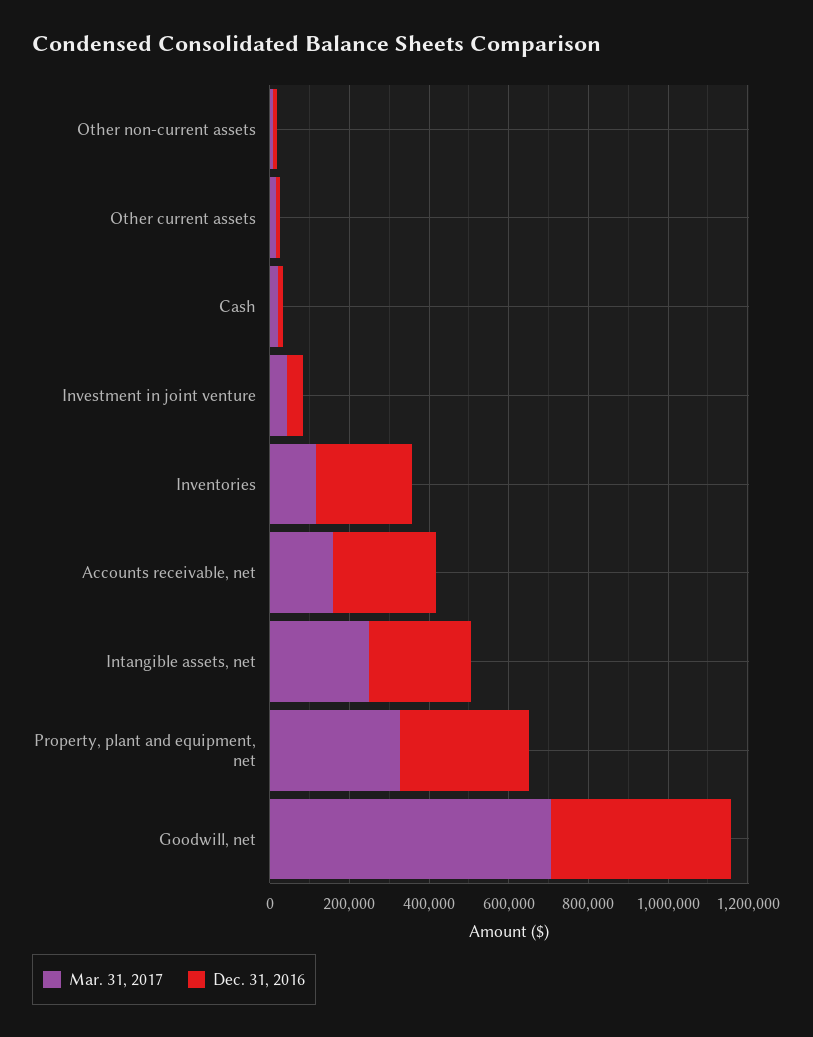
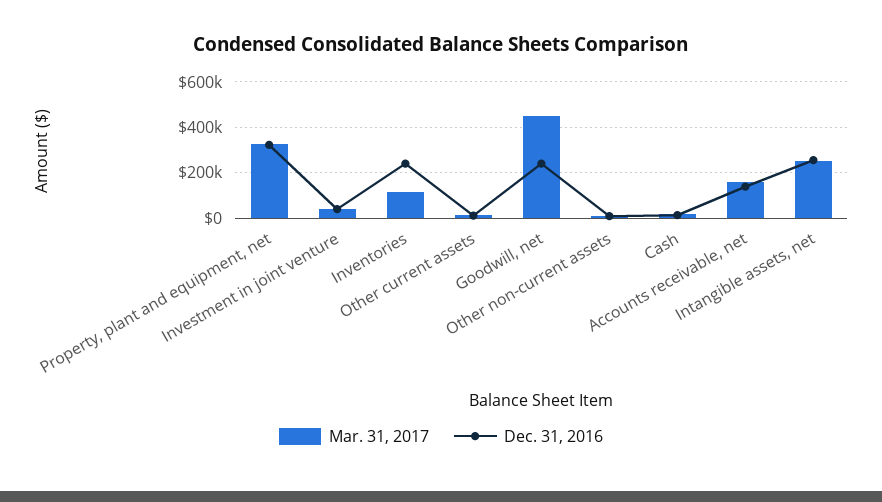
Dec. 31, 2016, Accounts receivable, net: 250000 -> 150000
Mar. 31, 2017, Goodwill, net: 700000 -> 450000
Dec. 31, 2016, Goodwill, net: 450000 -> 250000

